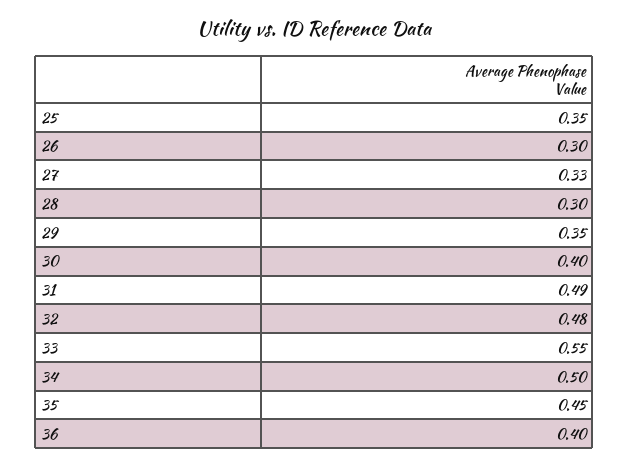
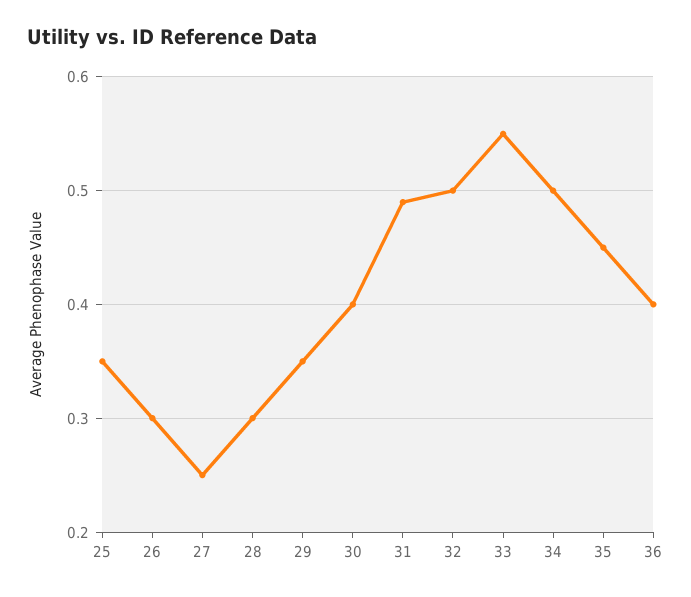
27: 0.33 -> 0.25
32: 0.48 -> 0.5

